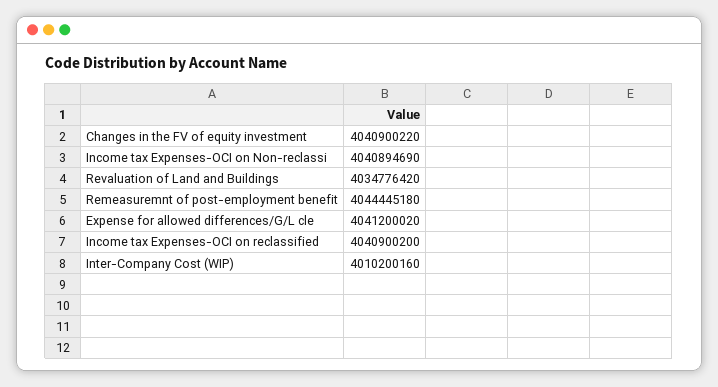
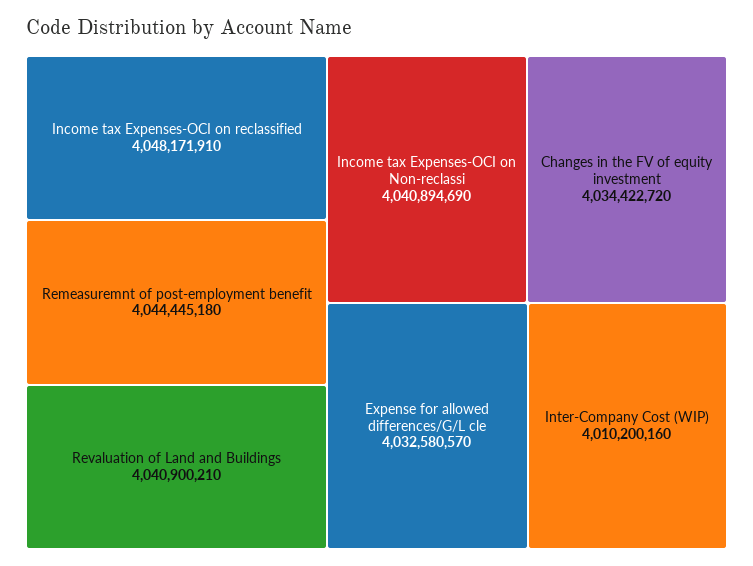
Changes in the FV of equity investment: 4040900220 -> 4034422720
Revaluation of Land and Buildings: 4034776420 -> 4040900210
Expense for allowed differences/G/L cle: 4041200020 -> 4032580570
Income tax Expenses-OCI on reclassified: 4040900200 -> 4048171910

